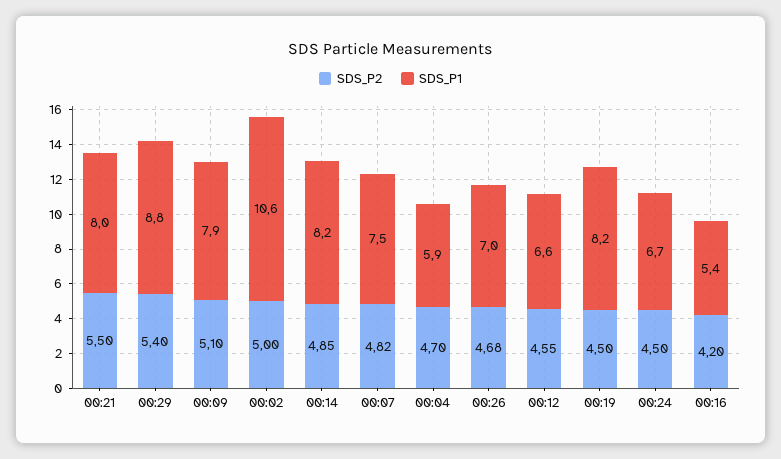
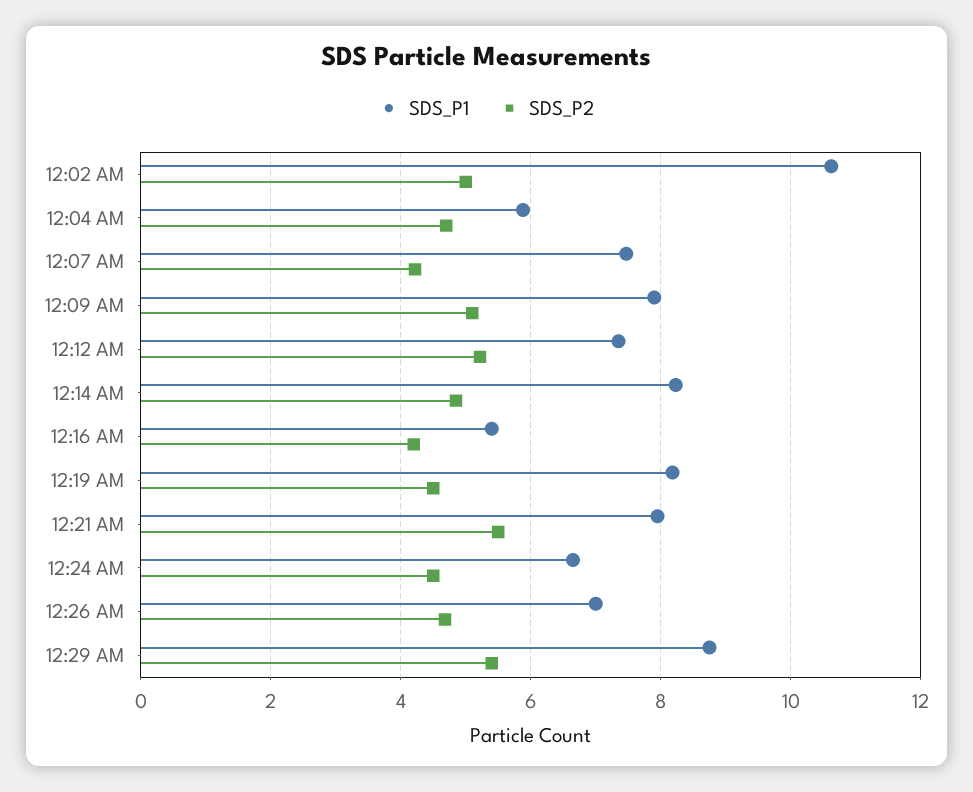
SDS_P2, 00:07: 4.82 -> 4.2
SDS_P2, 00:12: 4.55 -> 5.2
SDS_P1, 00:12: 6.6 -> 7.4

